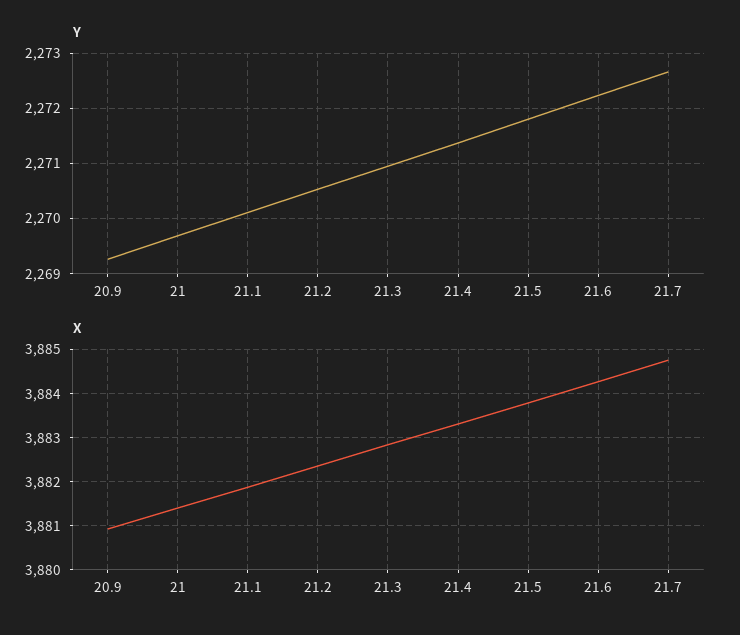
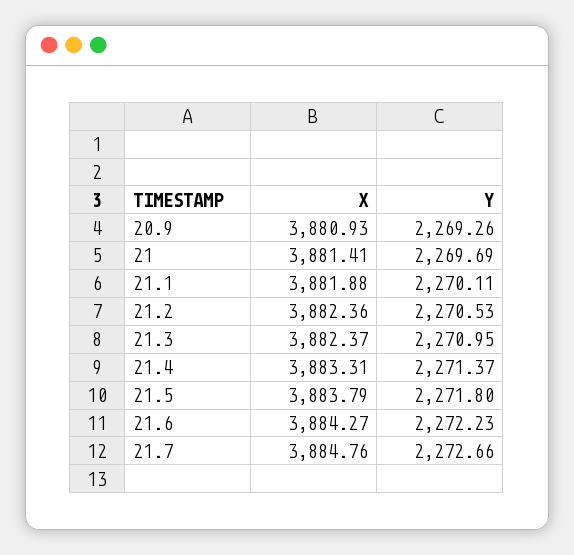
X, 21.3: 3882.8 -> 3882.37

